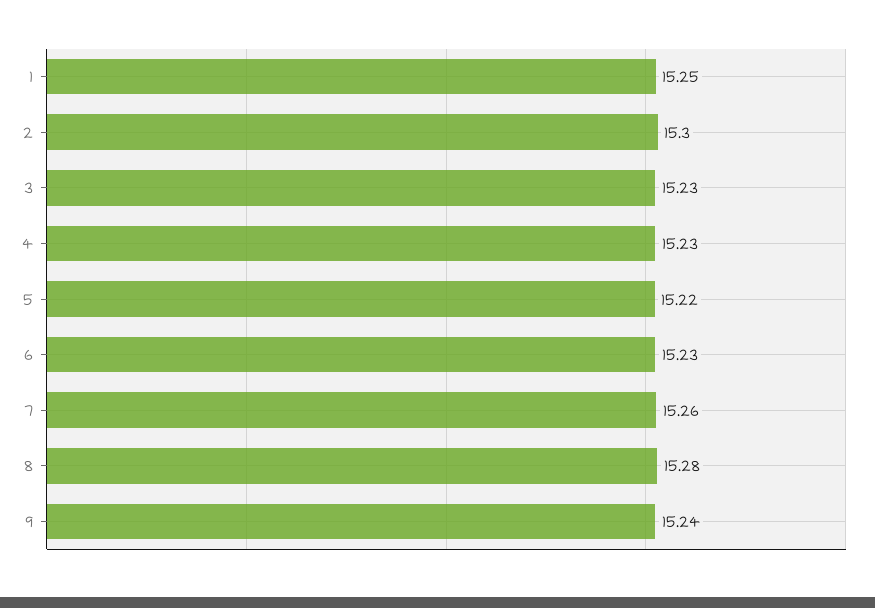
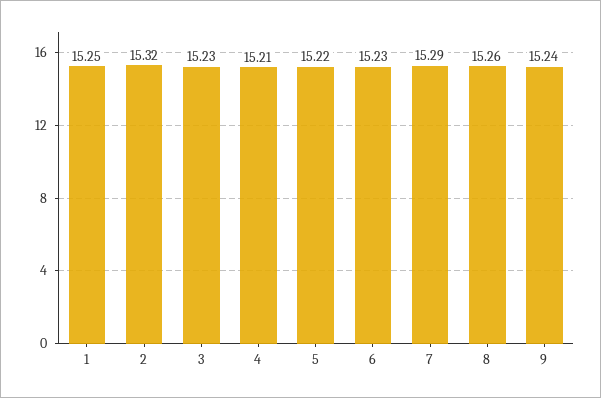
2: 15.3 -> 15.32
4: 15.23 -> 15.21
7: 15.26 -> 15.29
8: 15.28 -> 15.26

